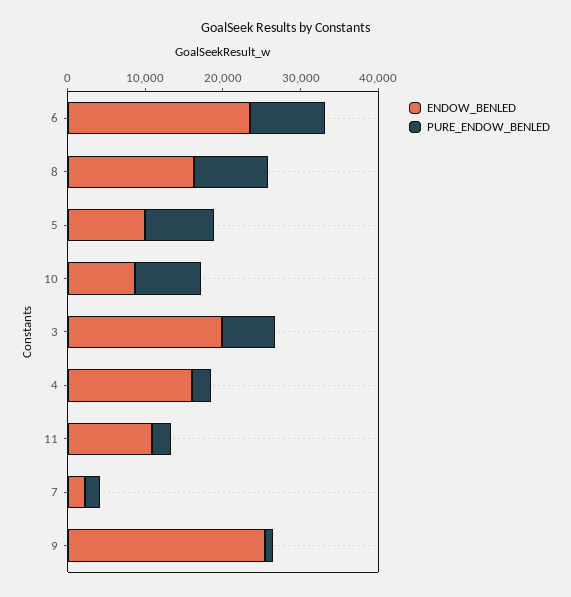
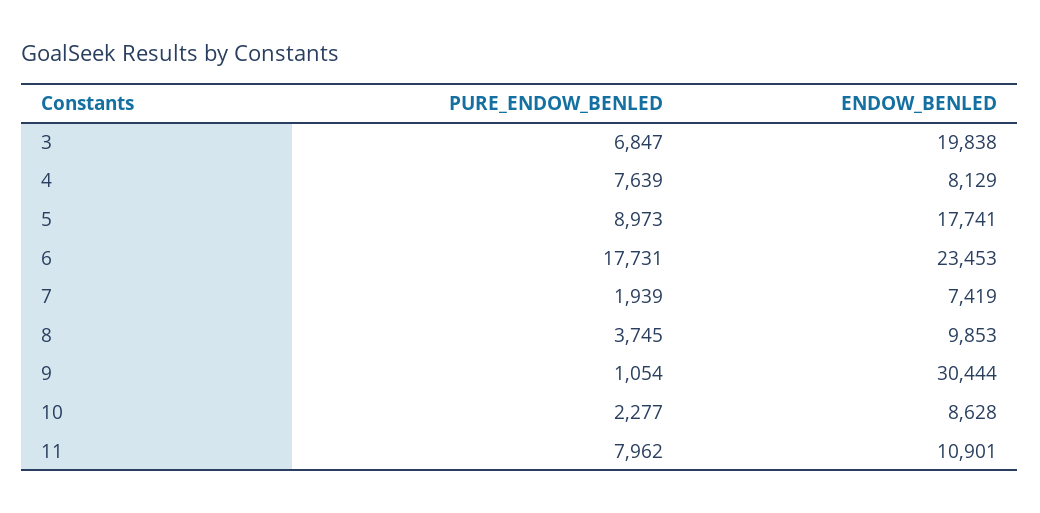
PURE_ENDOW_BENLED, 6: 10000 -> 17731
ENDOW_BENLED, 8: 16000 -> 9853
PURE_ENDOW_BENLED, 8: 10000 -> 3745
ENDOW_BENLED, 5: 10000 -> 17741
PURE_ENDOW_BENLED, 10: 8000 -> 2277
ENDOW_BENLED, 4: 16000 -> 8129
PURE_ENDOW_BENLED, 4: 2000 -> 7639
PURE_ENDOW_BENLED, 11: 2000 -> 7962
ENDOW_BENLED, 7: 2000 -> 7419
ENDOW_BENLED, 9: 26000 -> 30444

